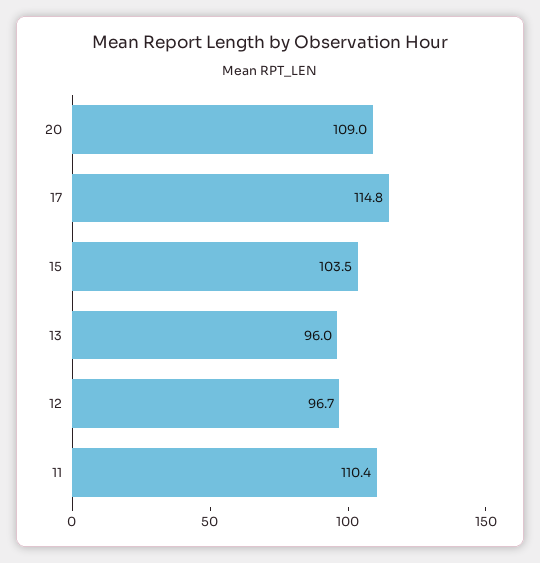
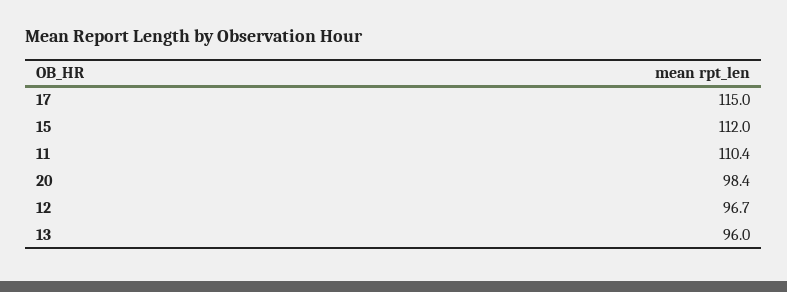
20: 109 -> 98.4
17: 114.8 -> 115
15: 103.5 -> 112

